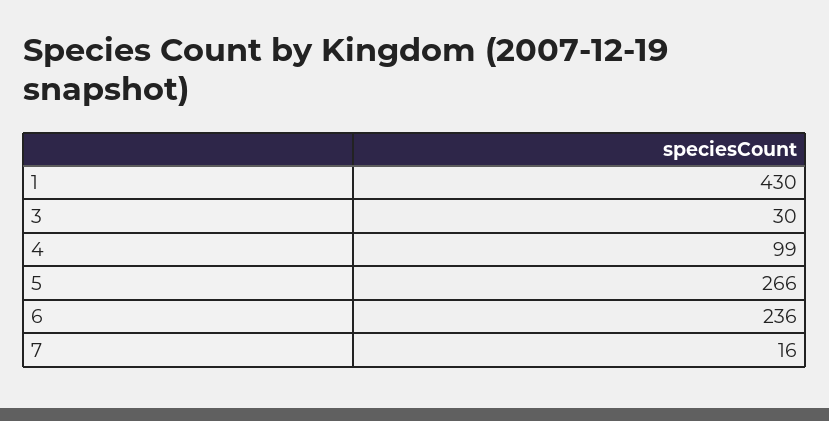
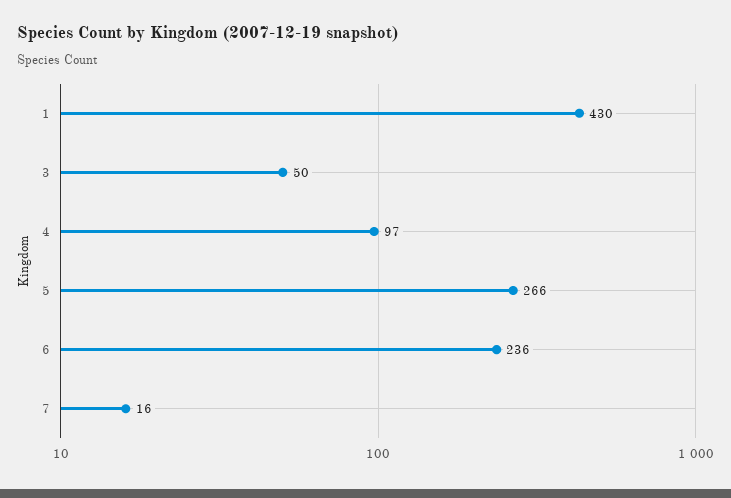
3: 30 -> 50
4: 99 -> 97

